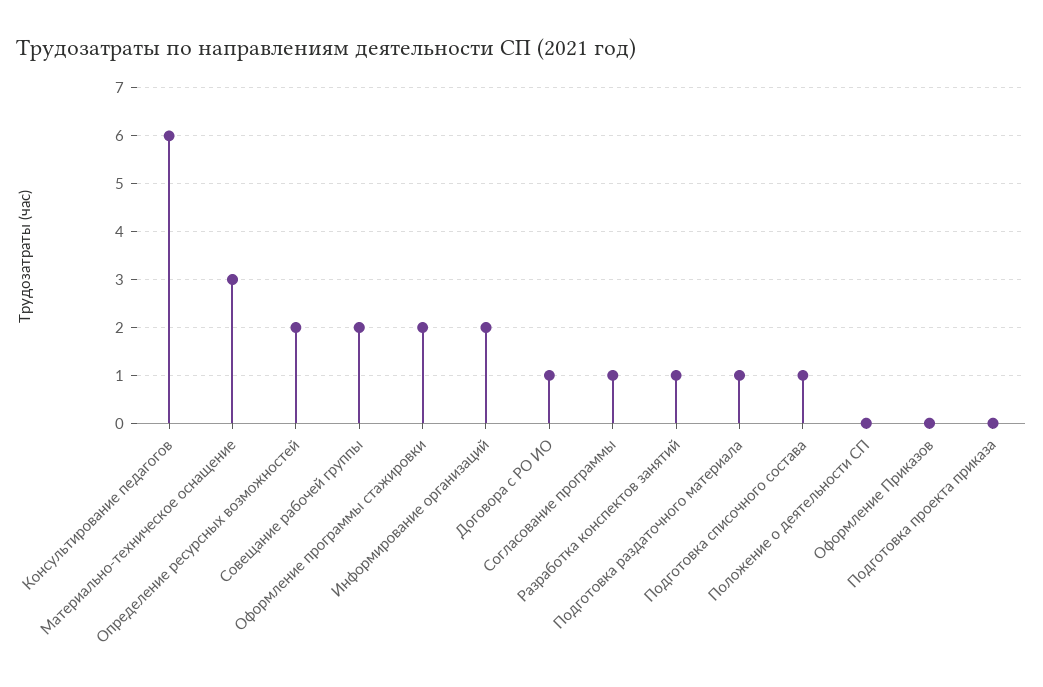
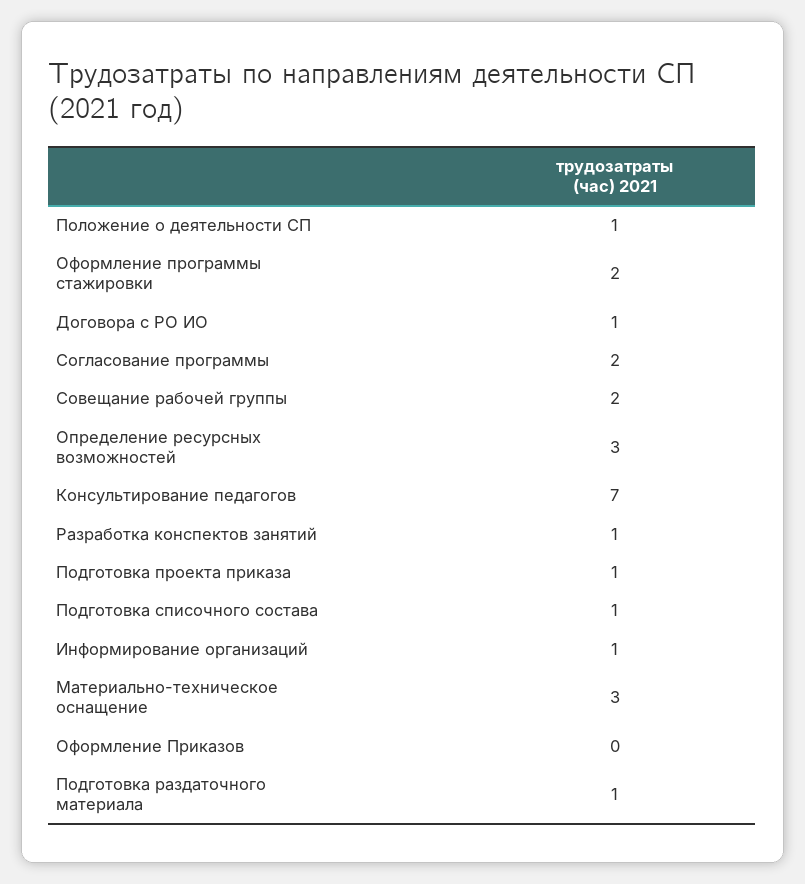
Консультирование педагогов: 6 -> 7
Определение ресурсных возможностей: 2 -> 3
Информирование организаций: 2 -> 1
Согласование программы: 1 -> 2
Положение о деятельности СП: 0 -> 1
Подготовка проекта приказа: 0 -> 1

